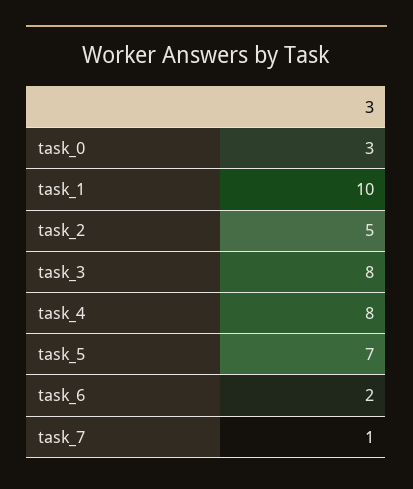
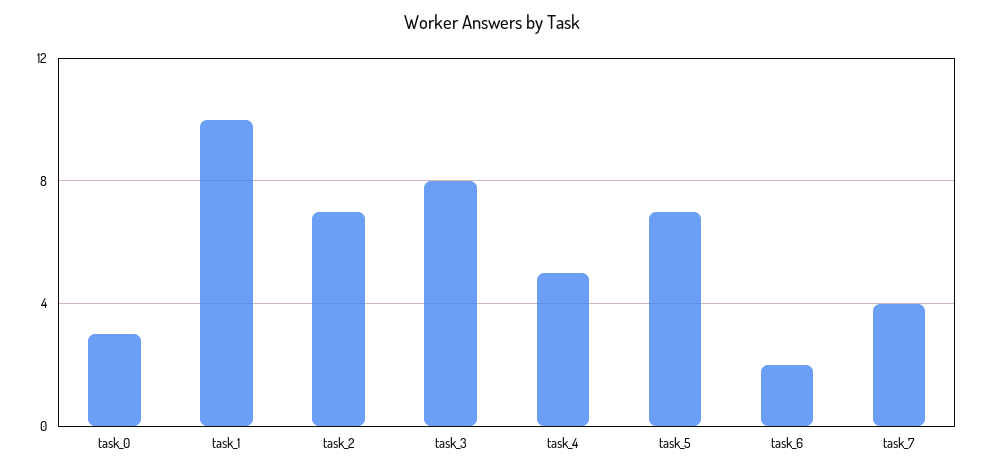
task_2: 5 -> 7
task_4: 8 -> 5
task_7: 1 -> 4

